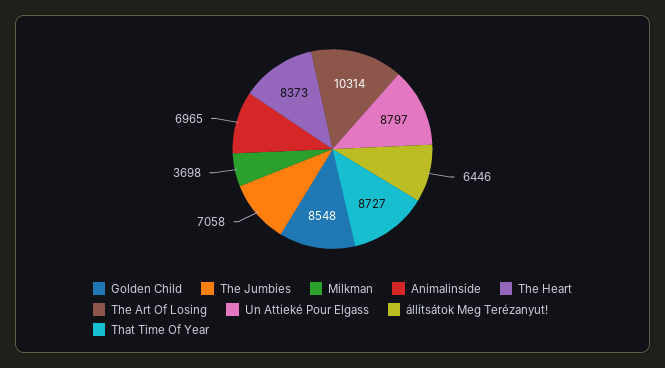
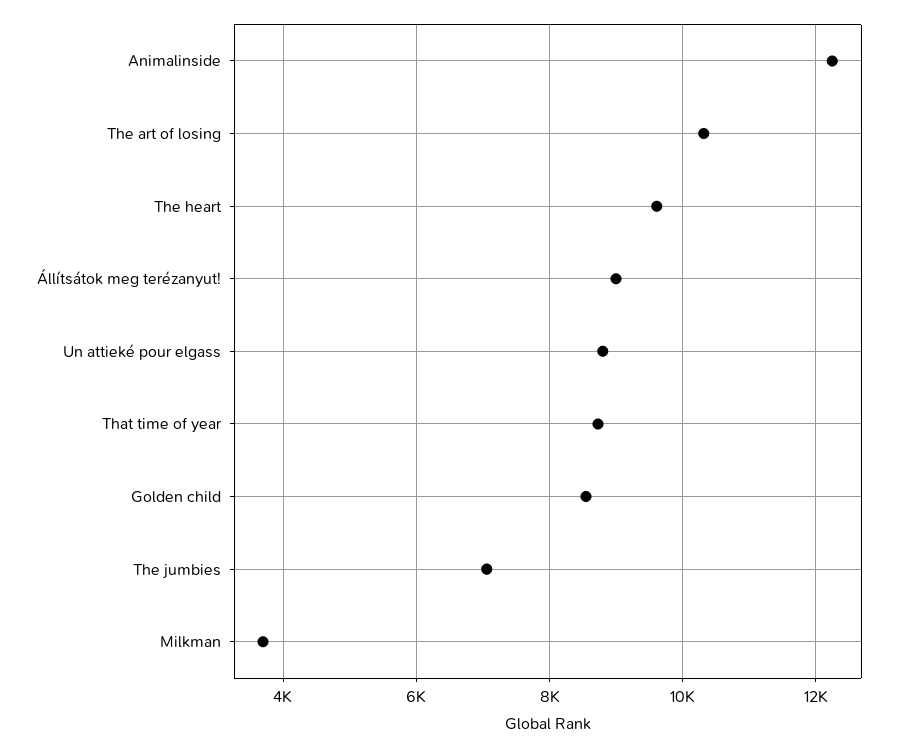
Animalinside: 6965 -> 12200
The Heart: 8373 -> 9600
állítsátok Meg Terézanyut!: 6446 -> 9000

